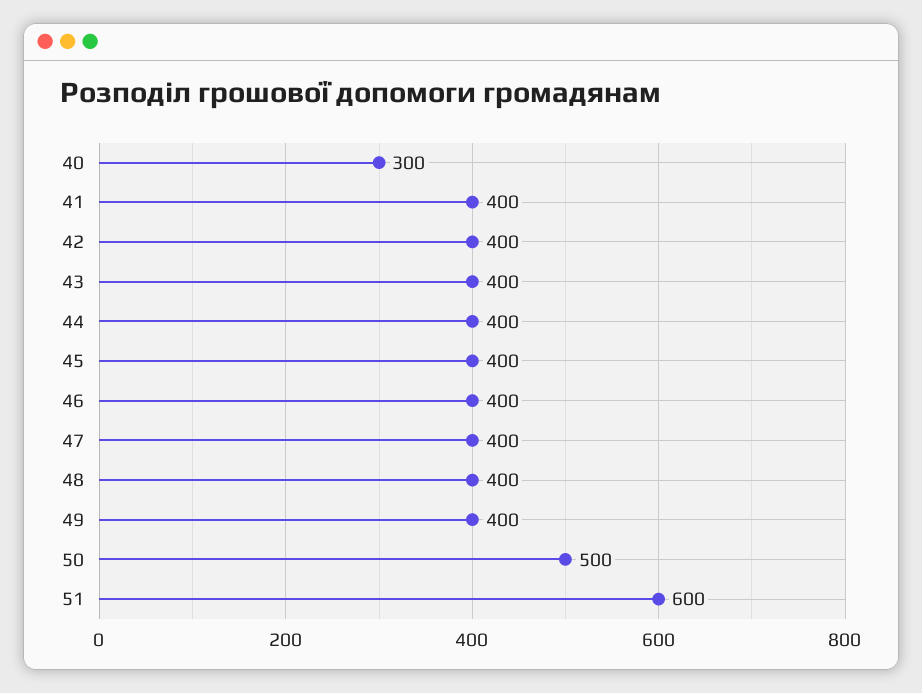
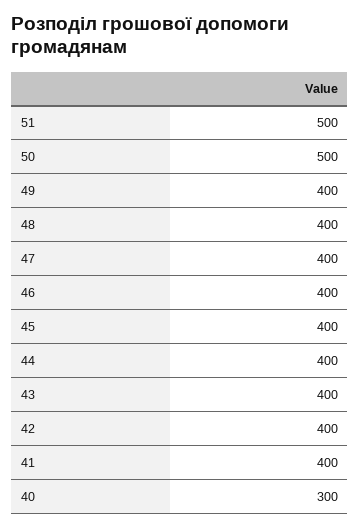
51: 600 -> 500

